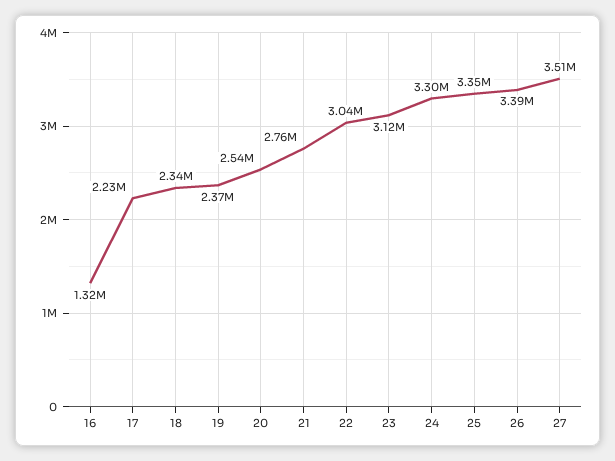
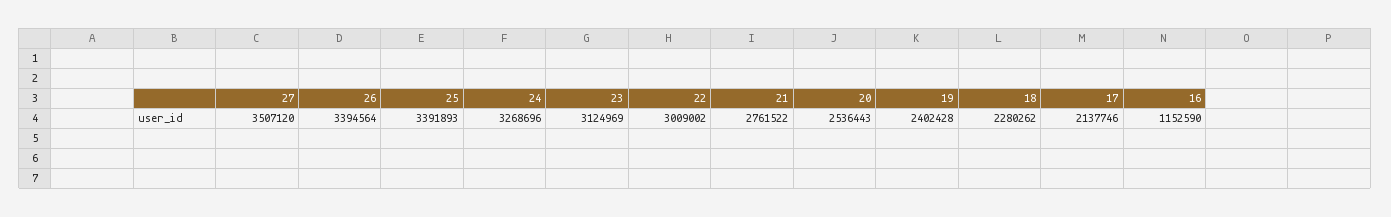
16: 1320000 -> 1152590
17: 2230000 -> 2137746
18: 2340000 -> 2280262
19: 2370000 -> 2402428
22: 3040000 -> 3009002
24: 3300000 -> 3268696
25: 3350000 -> 3391893

